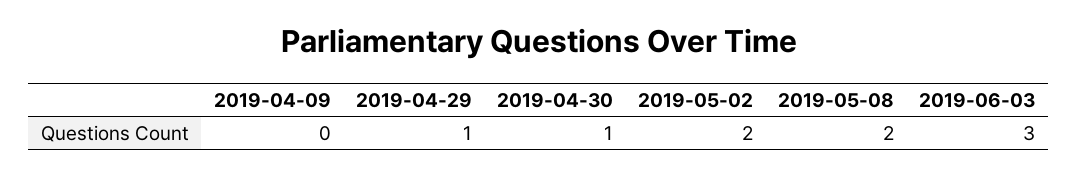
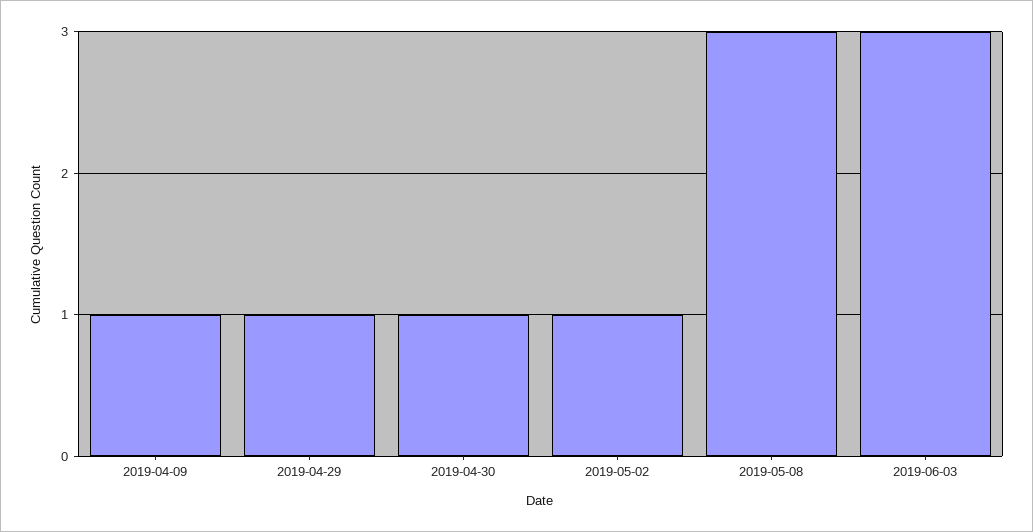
2019-04-09: 0 -> 1
2019-05-02: 2 -> 1
2019-05-08: 2 -> 3

